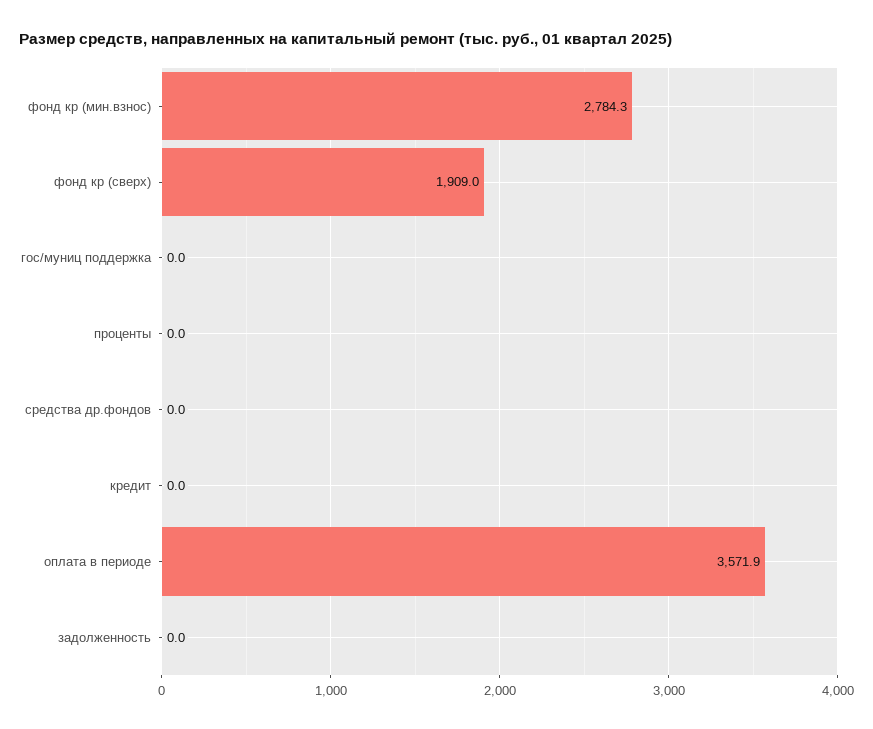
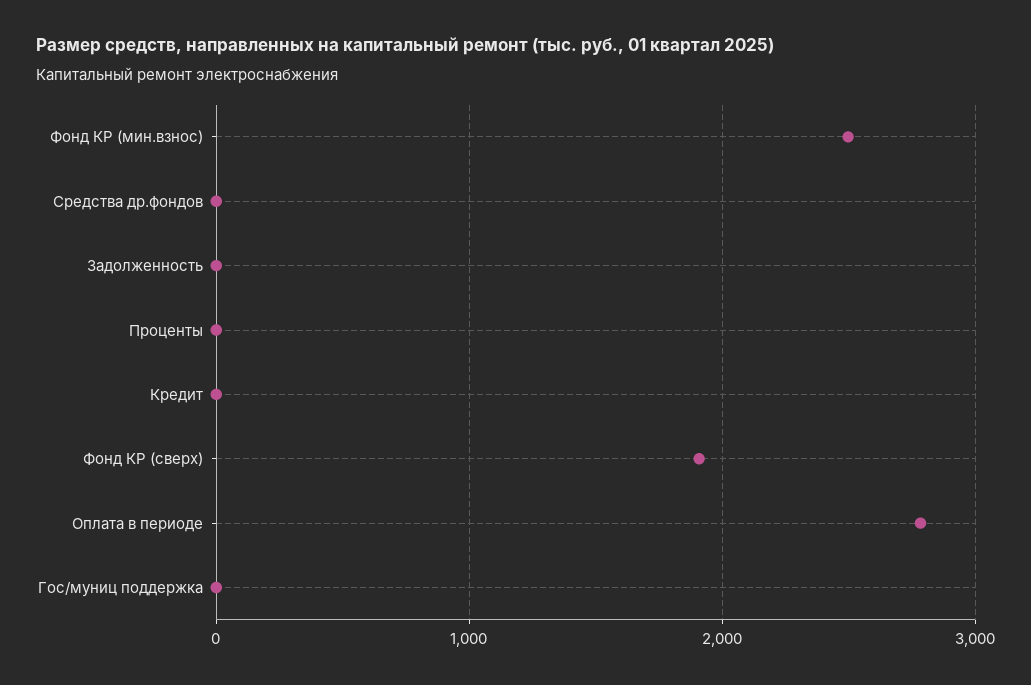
фонд кр (мин.взнос): 2784.3 -> 2500
оплата в периоде: 3571.9 -> 2800

